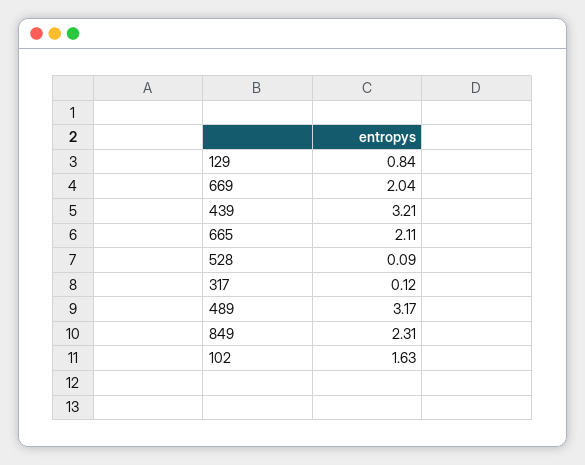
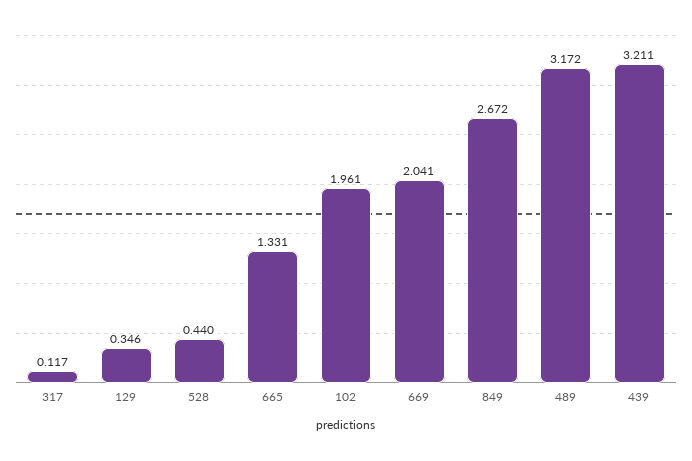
129: 0.84 -> 0.346
665: 2.11 -> 1.331
528: 0.09 -> 0.44
849: 2.31 -> 2.672
102: 1.63 -> 1.961

